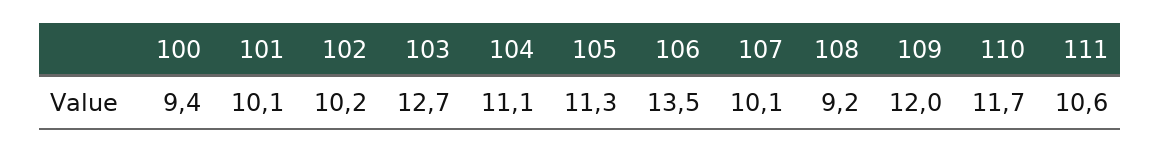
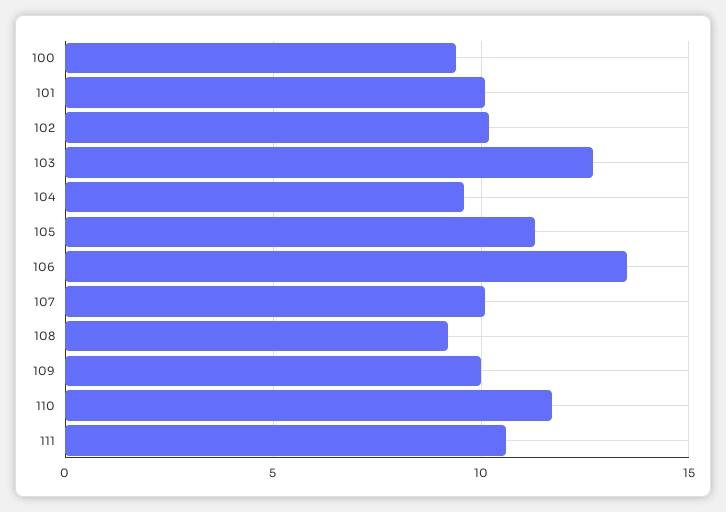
104: 11.1 -> 9.5
109: 12 -> 10

